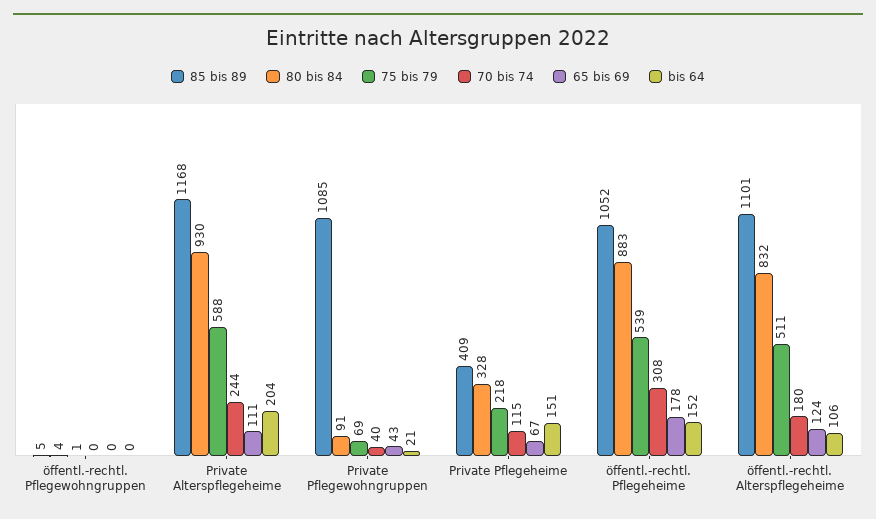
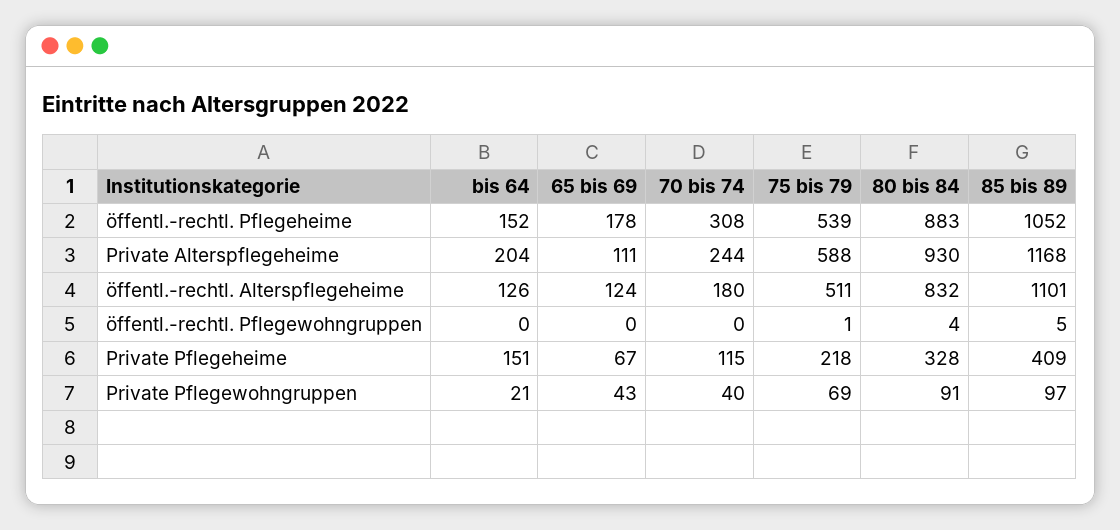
85 bis 89, Private Pflegewohngruppen: 1085 -> 97
bis 64, öffentl.-rechtl. Alterspflegeheime: 106 -> 126

